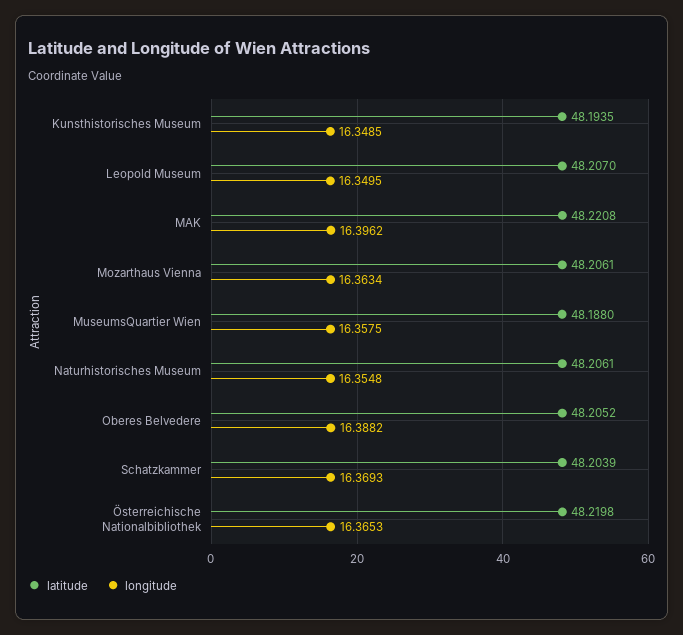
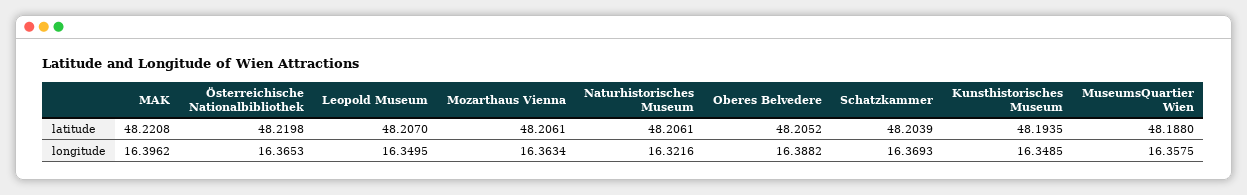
longitude, Naturhistorisches Museum: 16.3548 -> 16.3216

